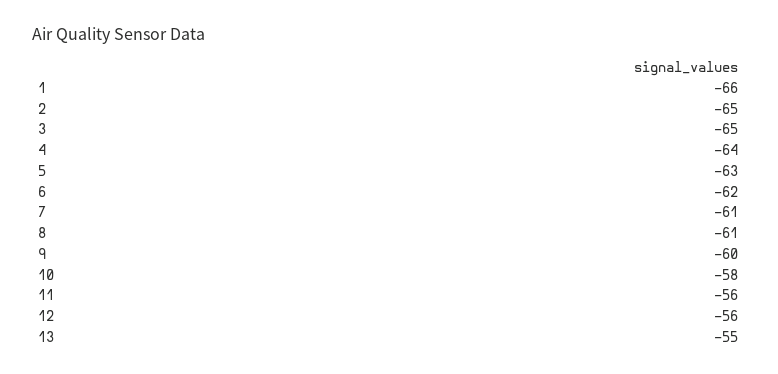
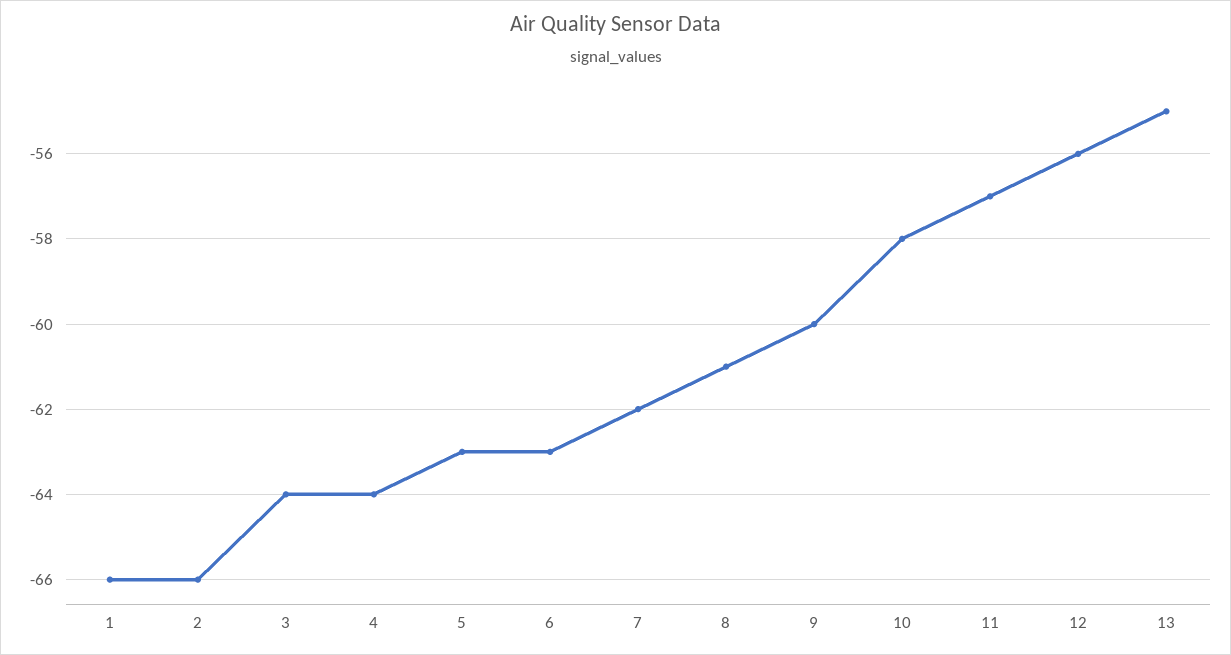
2: -65 -> -66
3: -65 -> -64
6: -62 -> -63
7: -61 -> -62
11: -56 -> -57

